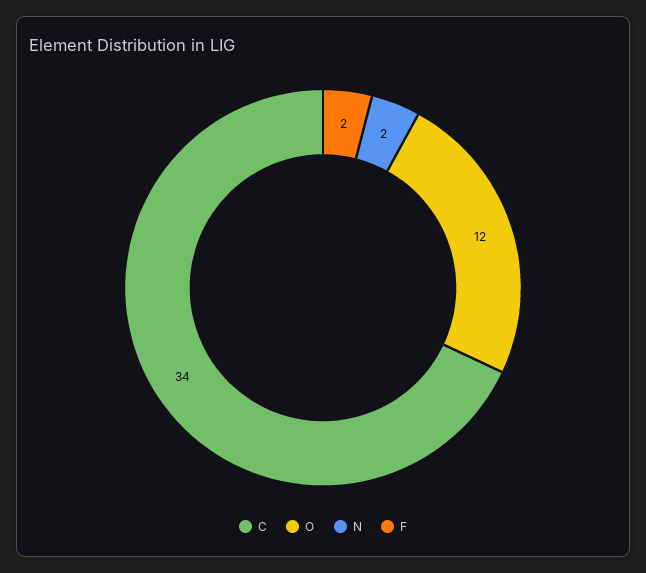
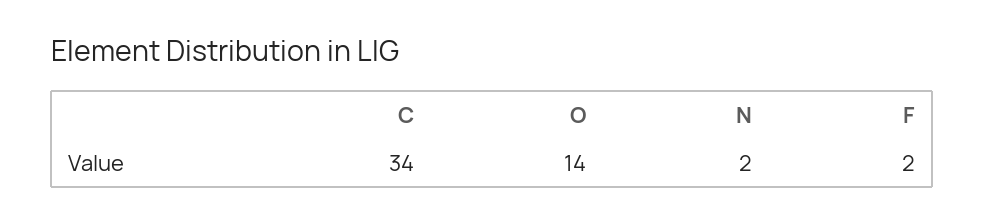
O: 12 -> 14

